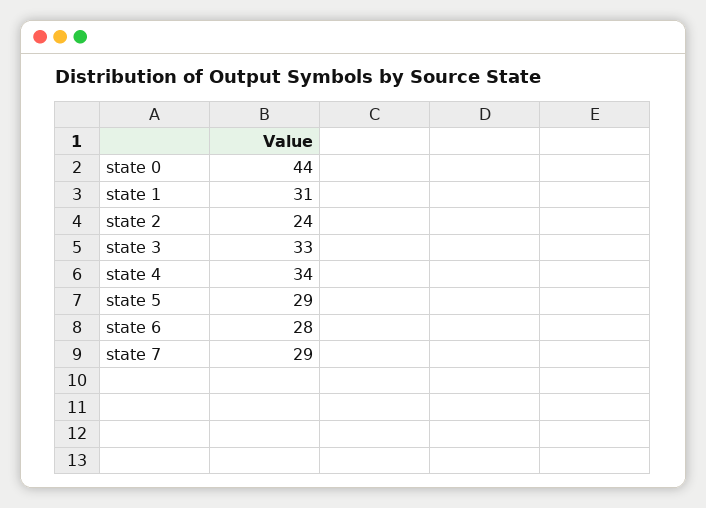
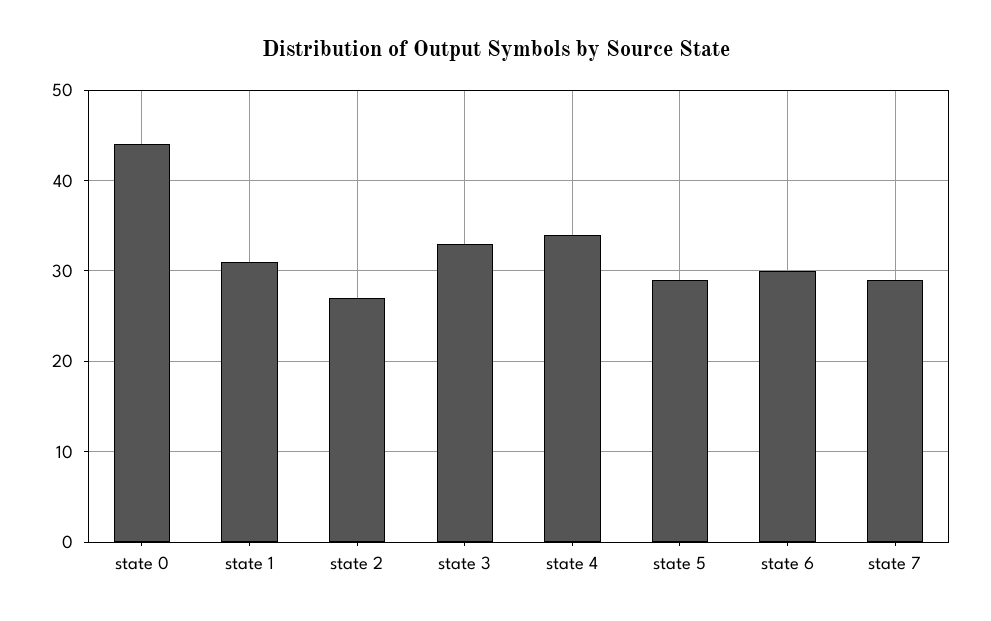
state 2: 24 -> 27
state 6: 28 -> 30

